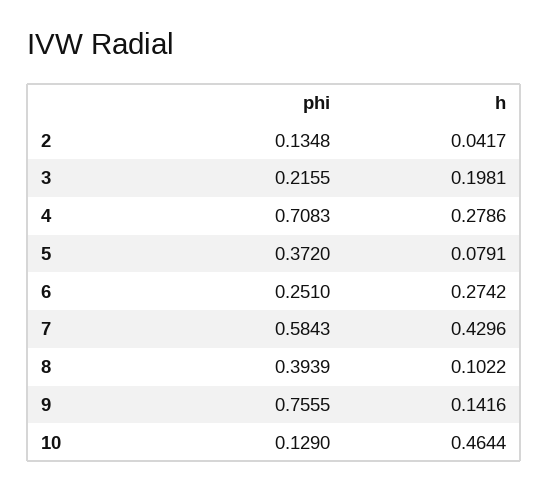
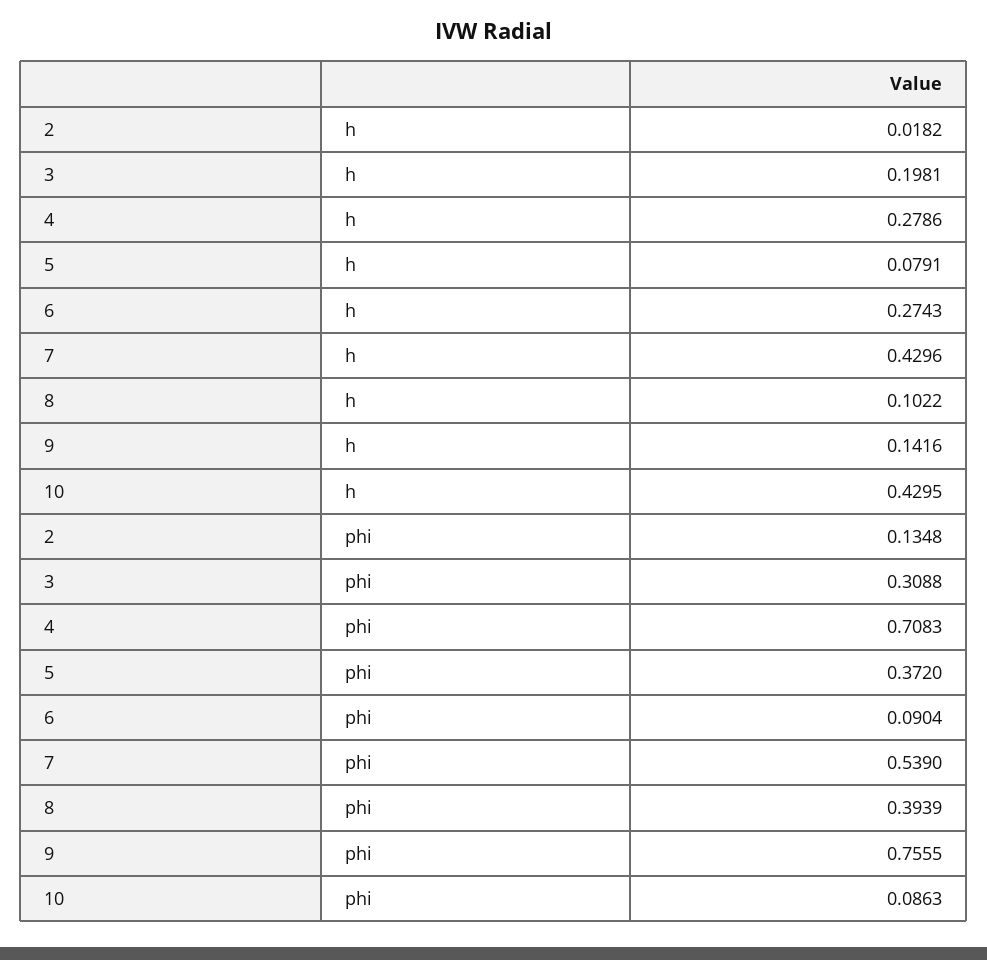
h, 2: 0.0417 -> 0.0182
phi, 3: 0.2155 -> 0.3088
phi, 6: 0.251 -> 0.0904
h, 6: 0.2742 -> 0.2743
phi, 7: 0.5843 -> 0.539
phi, 10: 0.129 -> 0.0863
h, 10: 0.4644 -> 0.4295

